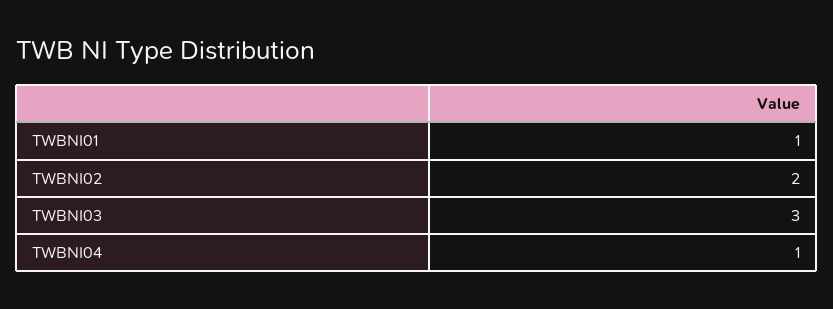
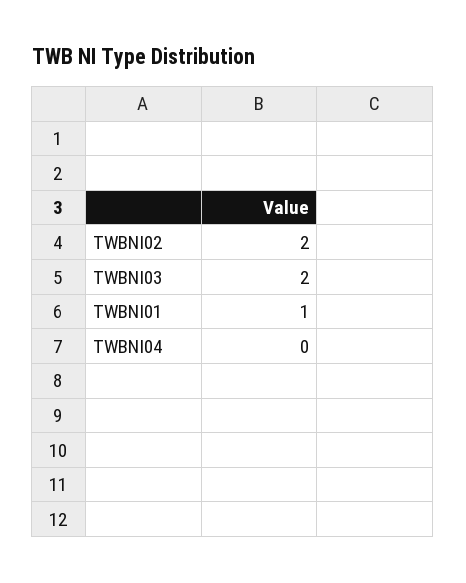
TWBNI03: 3 -> 2
TWBNI04: 1 -> 0

